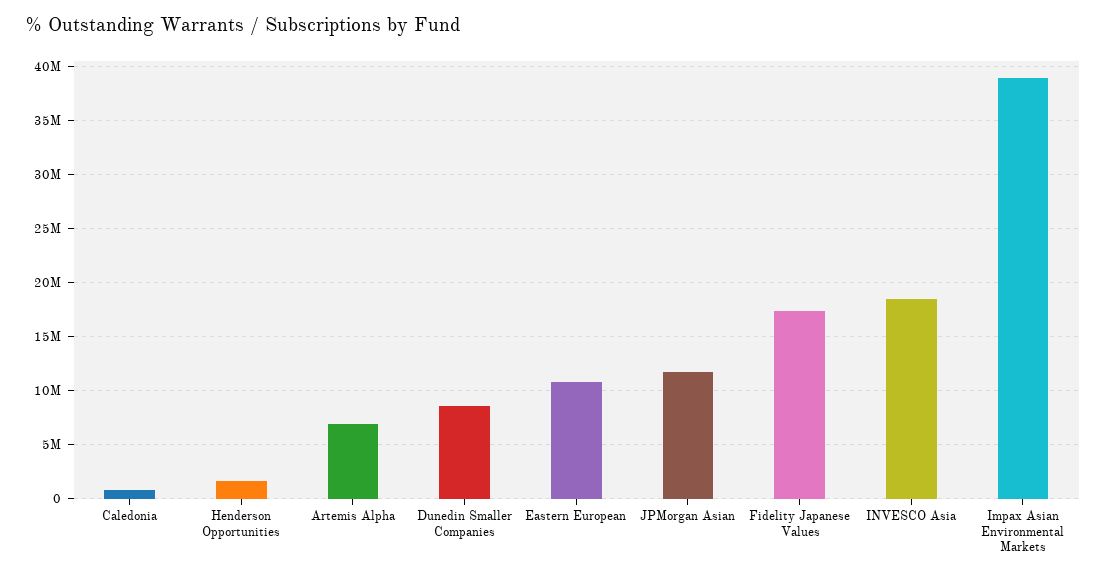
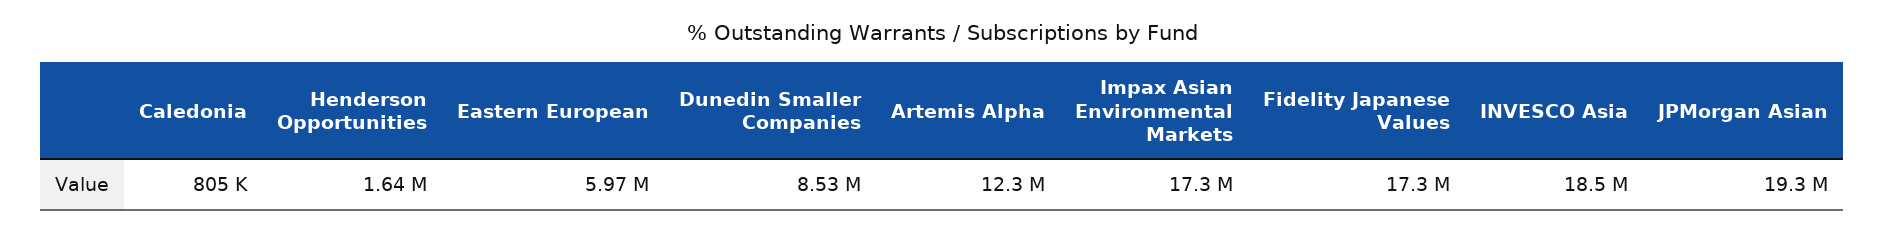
Artemis Alpha: 7000000 -> 12300000
Eastern European: 11000000 -> 5970000
JPMorgan Asian: 12000000 -> 19300000
Impax Asian Environmental Markets: 39000000 -> 17300000

